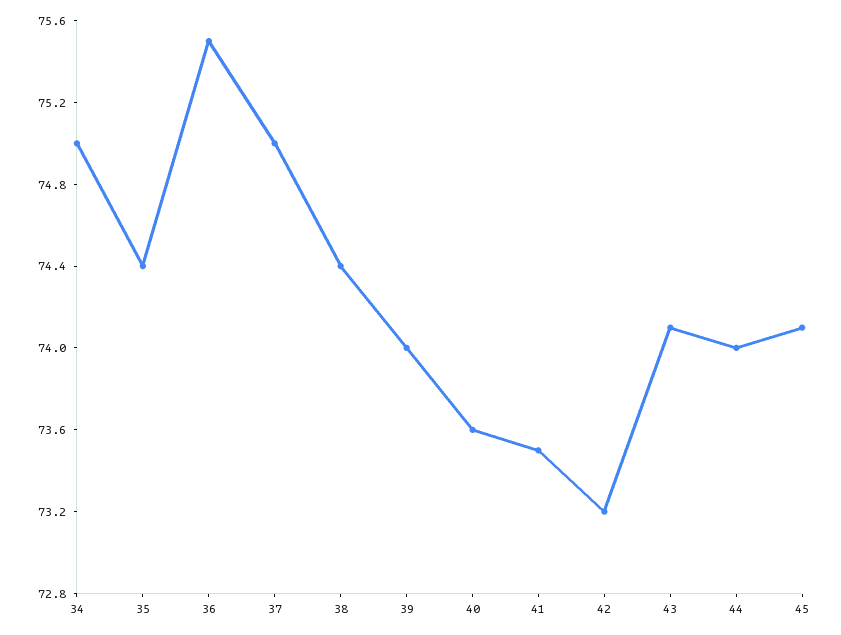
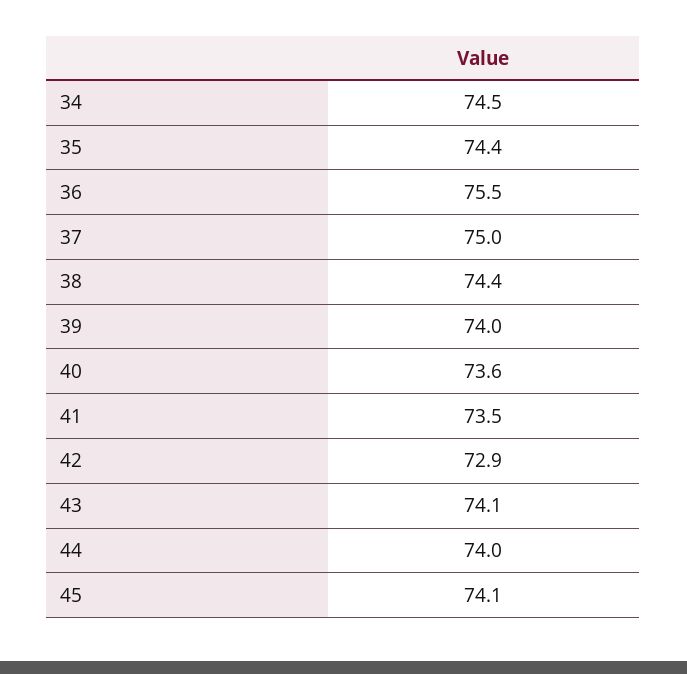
34: 75 -> 74.5
42: 73.2 -> 72.9

